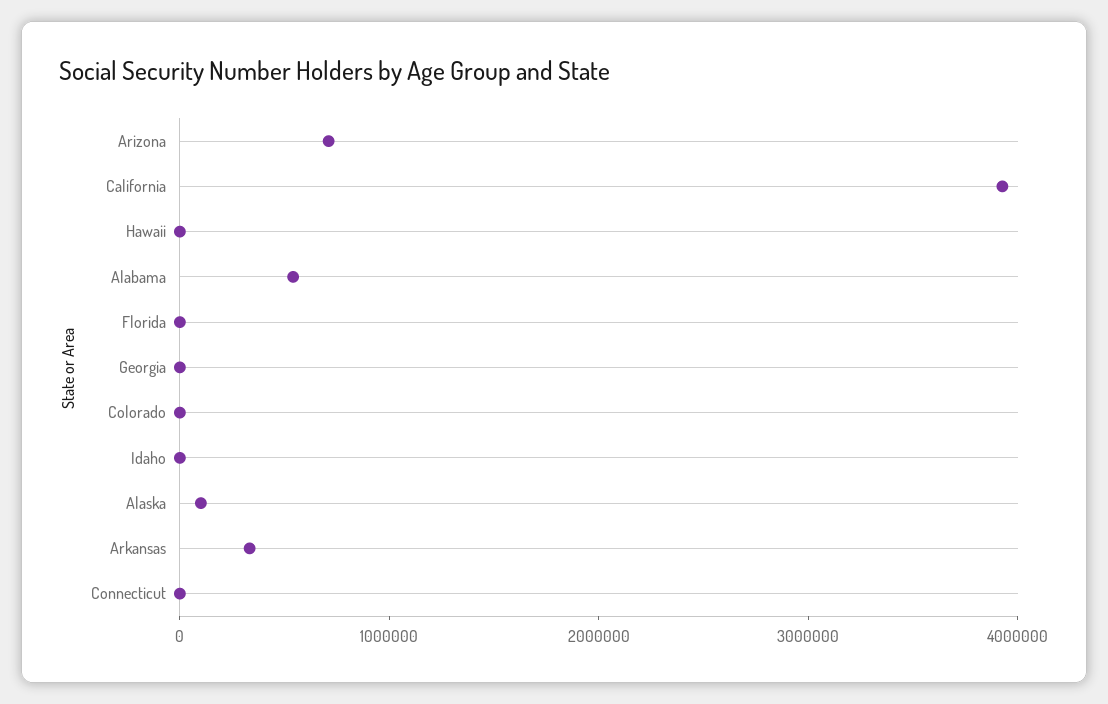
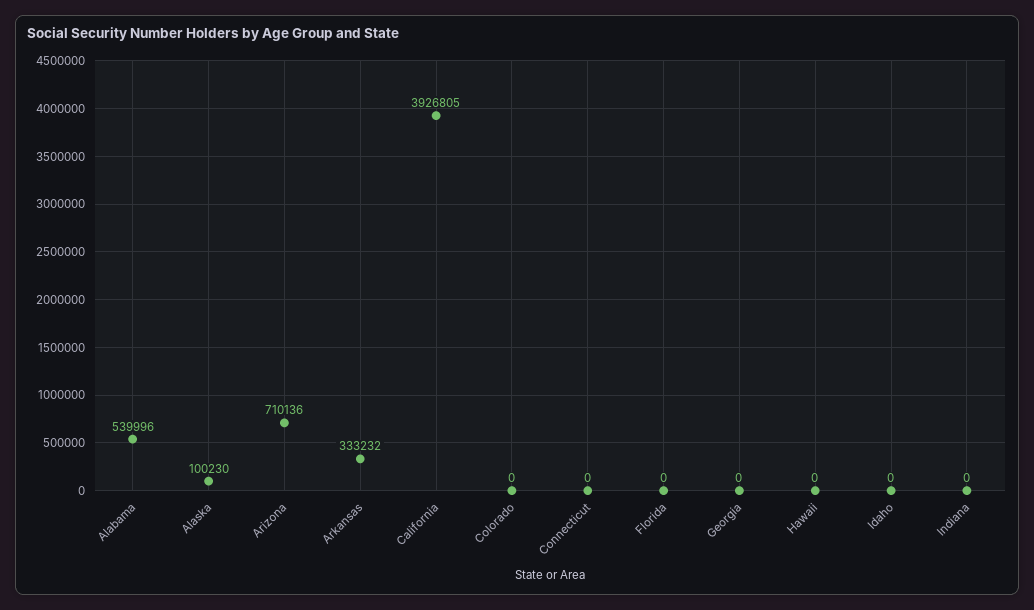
Indiana: none -> 0

